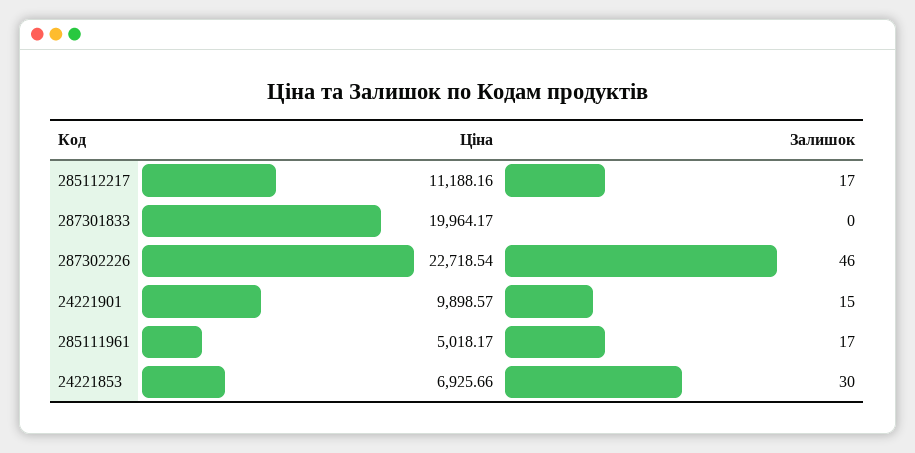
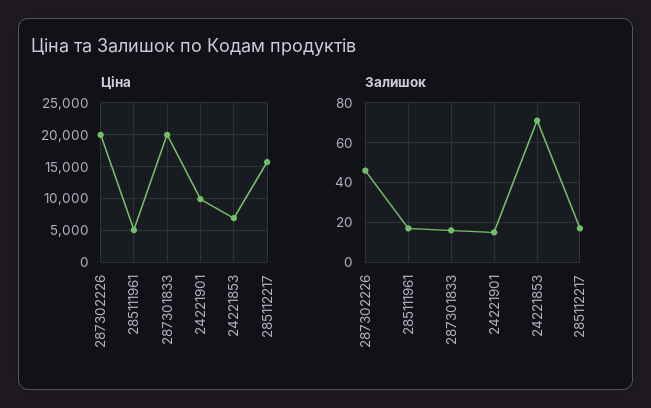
Ціна, 285112217: 11188.16 -> 16000
Залишок, 287301833: 0 -> 15
Ціна, 287302226: 22718.54 -> 20000
Залишок, 24221853: 30 -> 70

